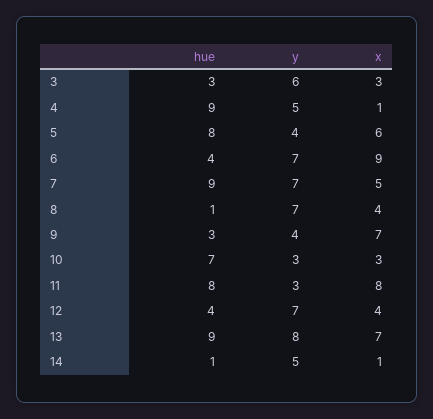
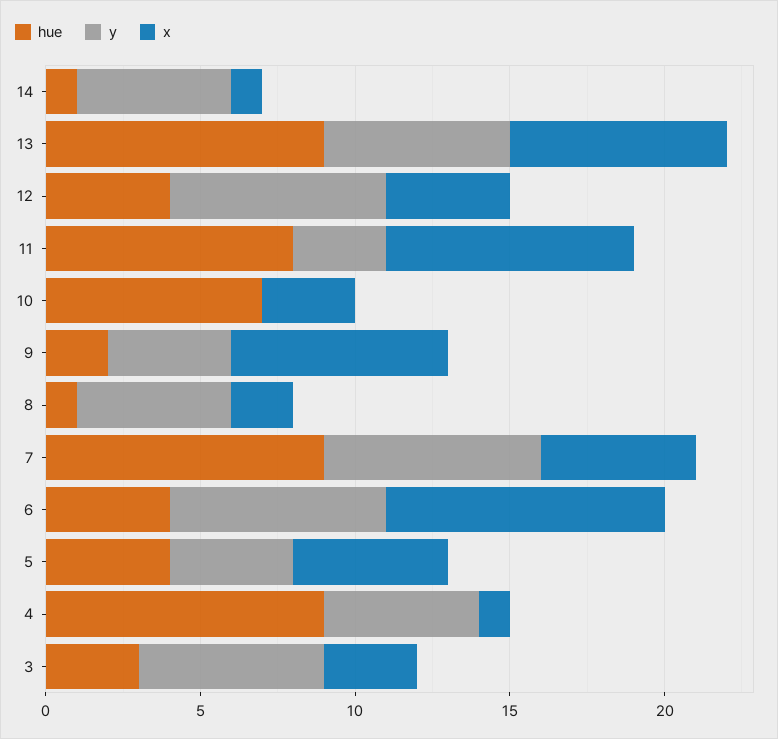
hue, 5: 8 -> 4
x, 5: 6 -> 5
y, 8: 7 -> 5
x, 8: 4 -> 2
hue, 9: 3 -> 2
y, 10: 3 -> 0
y, 13: 8 -> 6

